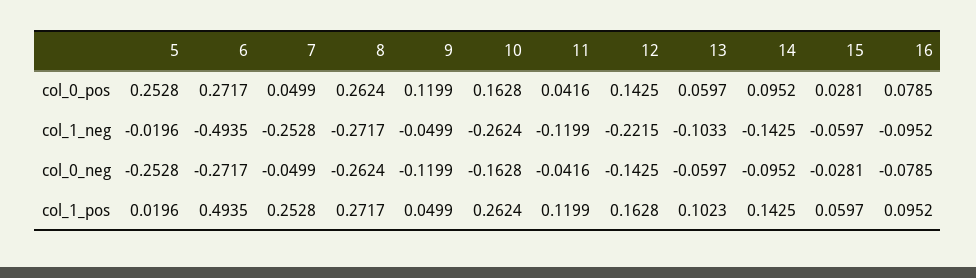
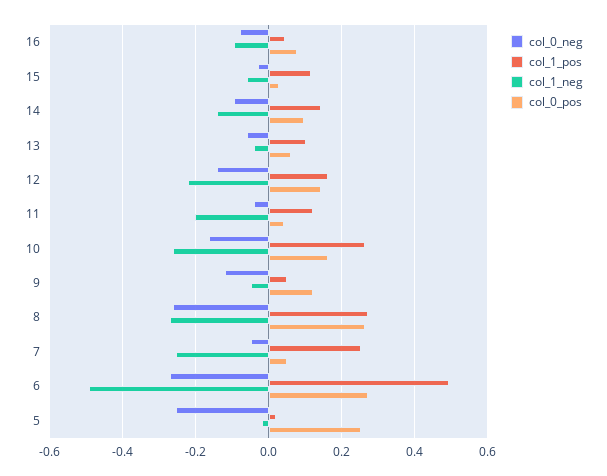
col_1_neg, 11: -0.1199 -> -0.2
col_1_neg, 13: -0.1033 -> -0.04
col_1_pos, 15: 0.0597 -> 0.12
col_1_pos, 16: 0.0952 -> 0.04

